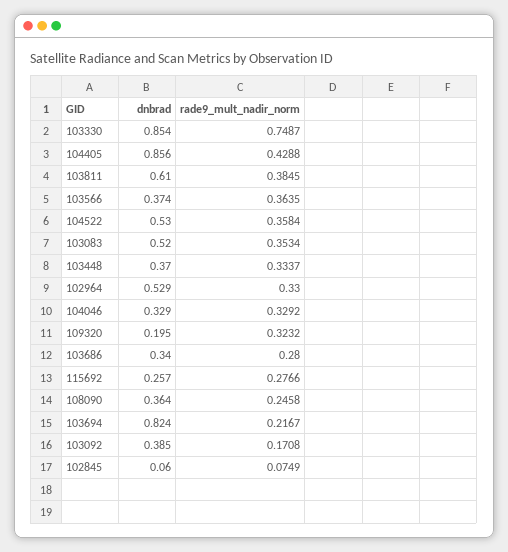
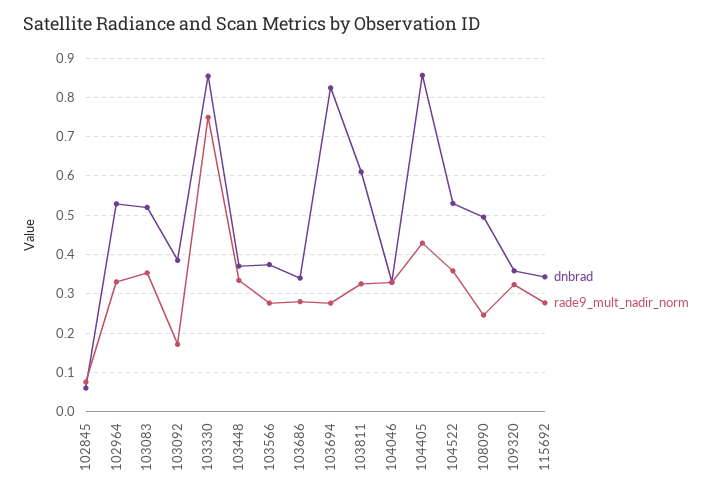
rade9_mult_nadir_norm, 103811: 0.3845 -> 0.32
rade9_mult_nadir_norm, 103566: 0.3635 -> 0.28
dnbrad, 109320: 0.195 -> 0.36
dnbrad, 115692: 0.257 -> 0.34
dnbrad, 108090: 0.364 -> 0.5
rade9_mult_nadir_norm, 103694: 0.2167 -> 0.28

